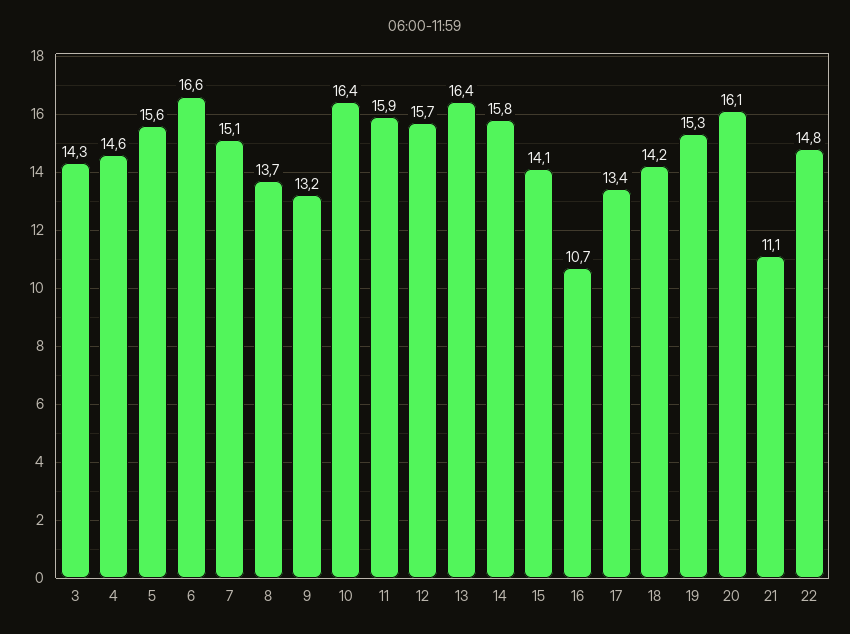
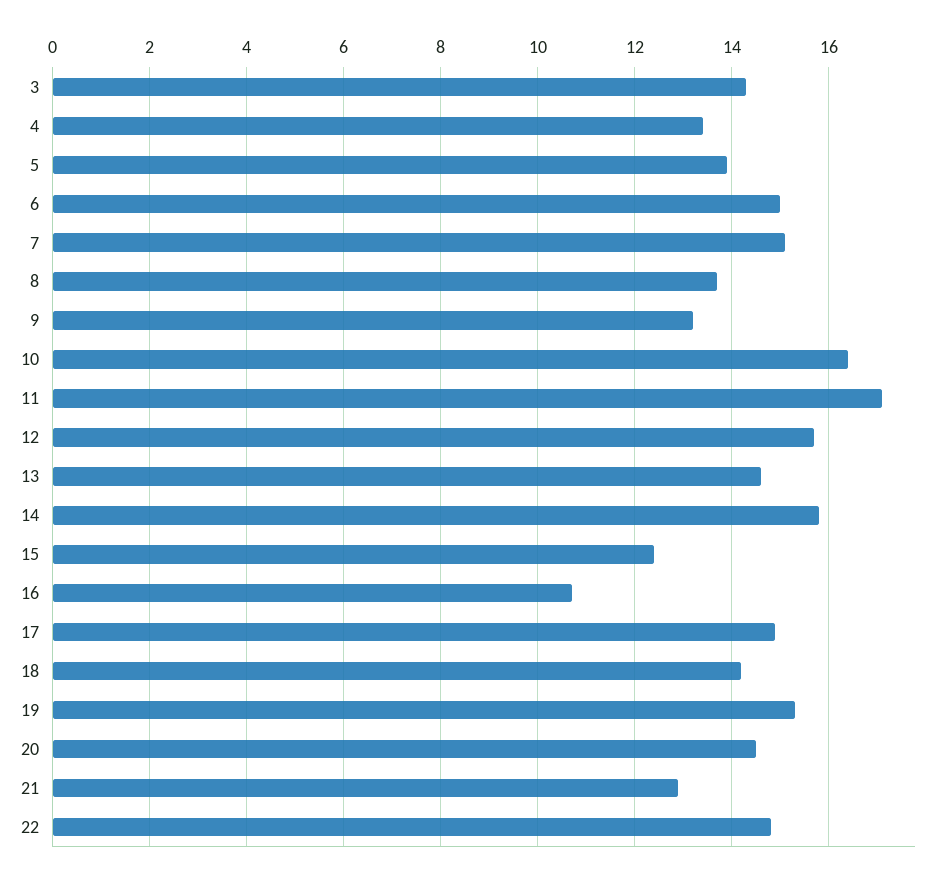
4: 14.6 -> 13.5
5: 15.6 -> 14
6: 16.6 -> 15
11: 15.9 -> 17
13: 16.4 -> 14.5
15: 14.1 -> 12.5
17: 13.4 -> 15
20: 16.1 -> 14.5
21: 11.1 -> 13

